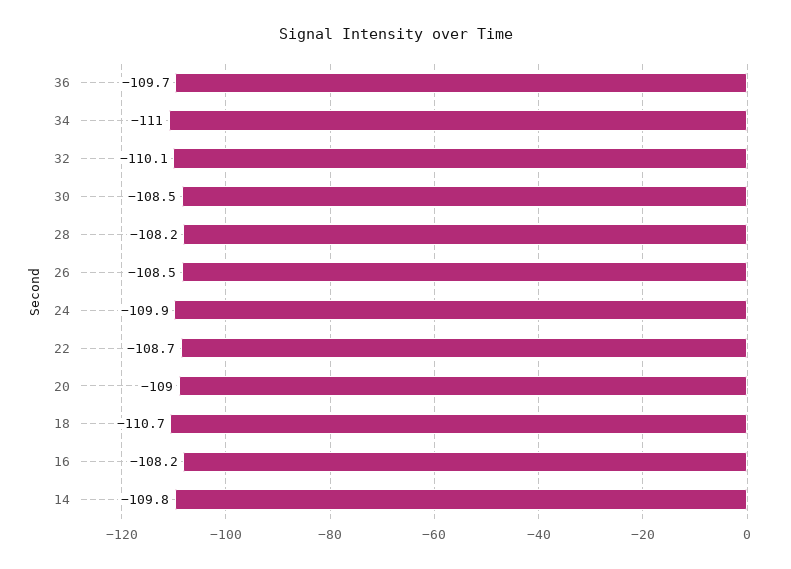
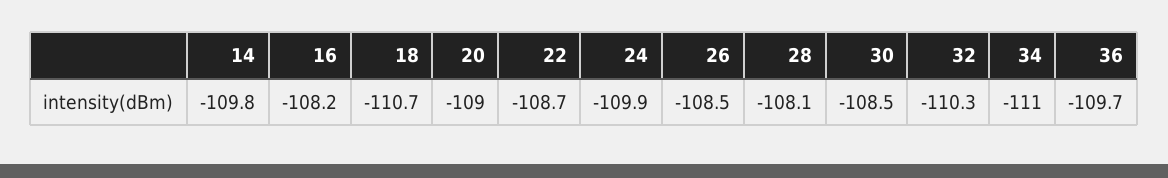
32: -110.1 -> -110.3
28: -108.2 -> -108.1

